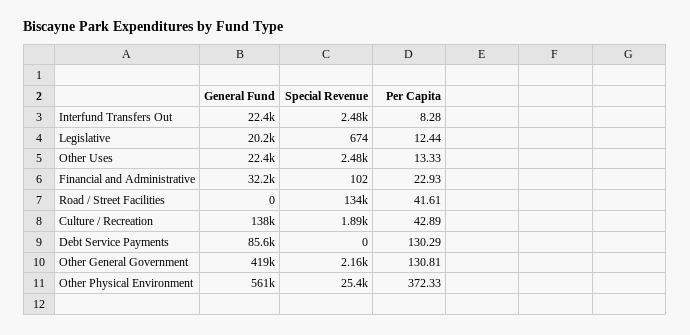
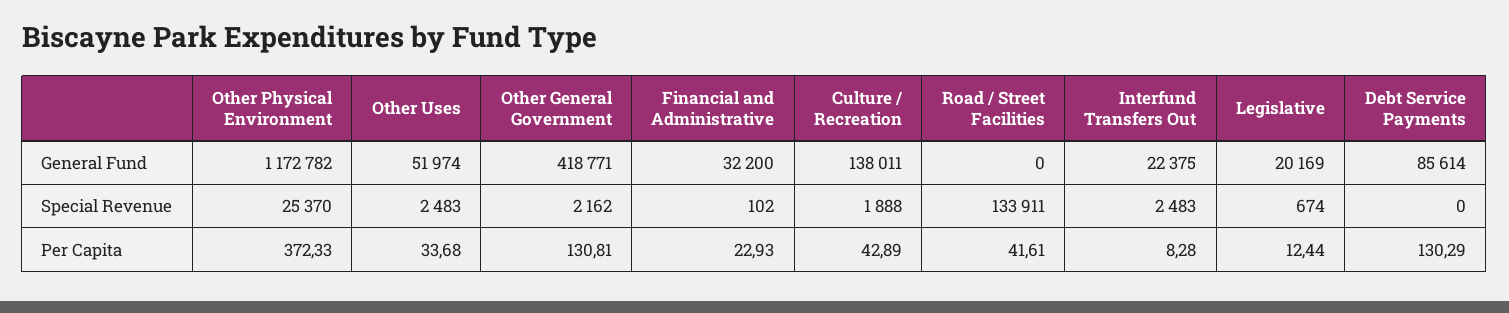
General Fund, Other Uses: 22400 -> 51974
Per Capita, Other Uses: 13.33 -> 33.68
General Fund, Other Physical Environment: 561000 -> 1172782

